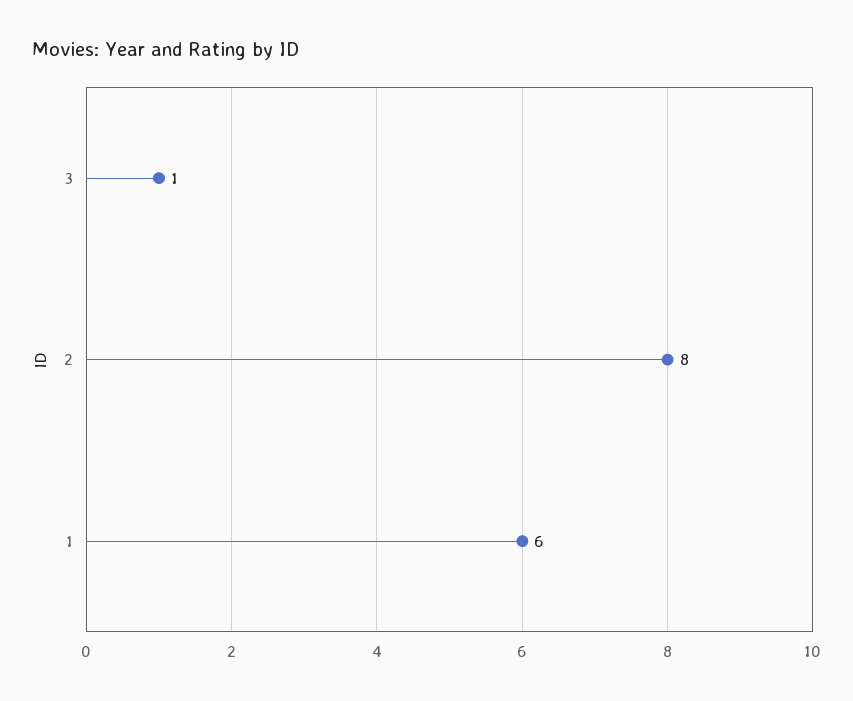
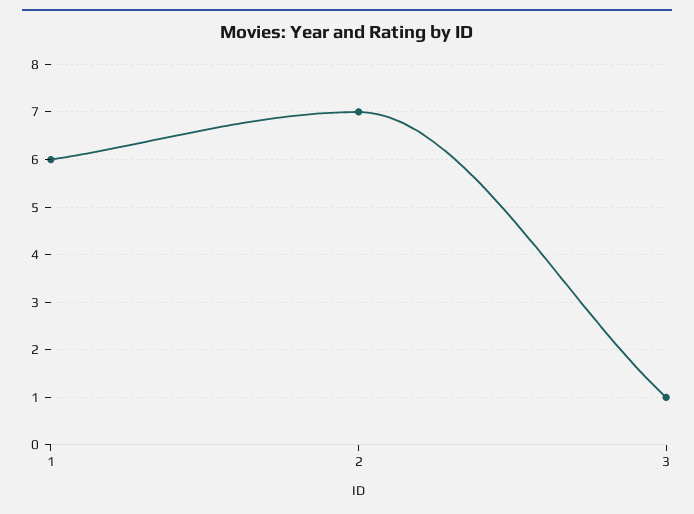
2: 8 -> 7

